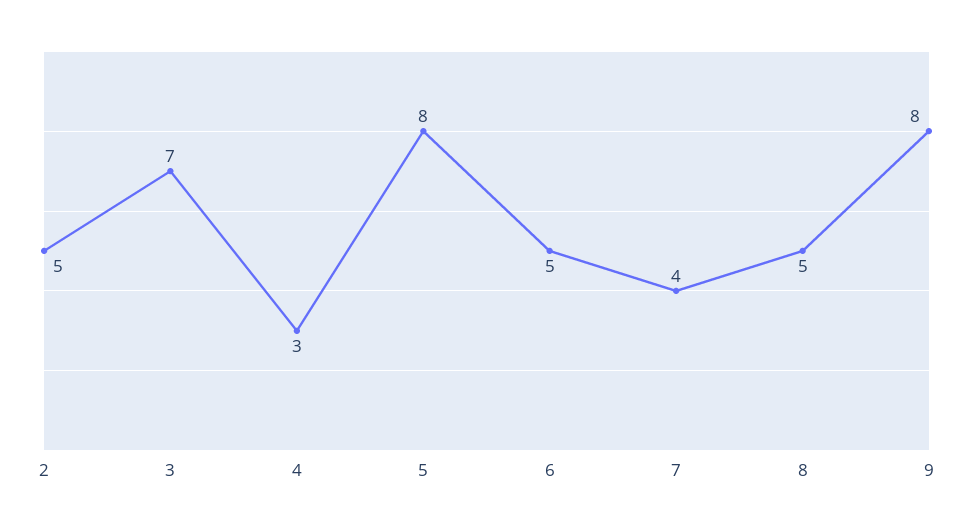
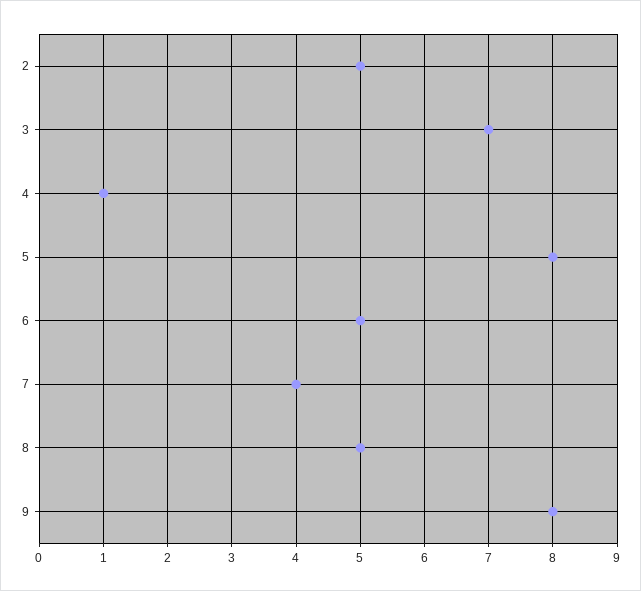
4: 3 -> 1

